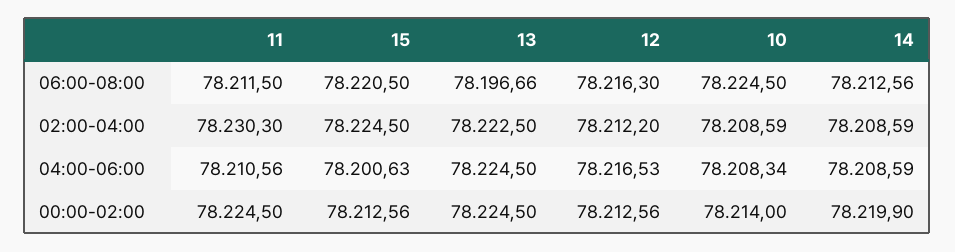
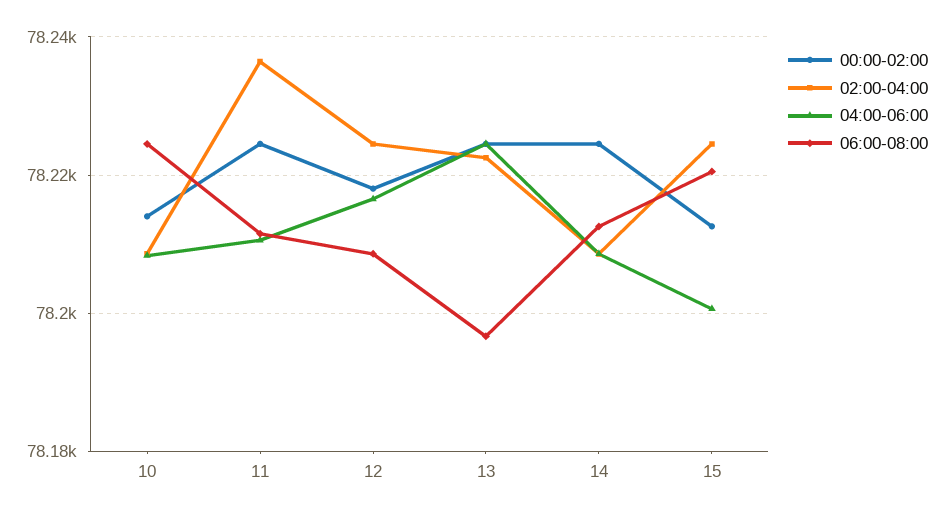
06:00-08:00, 12: 78216.3 -> 78208
02:00-04:00, 11: 78230.3 -> 78236
02:00-04:00, 12: 78212.2 -> 78224
00:00-02:00, 12: 78212.56 -> 78218
00:00-02:00, 14: 78219.9 -> 78224

